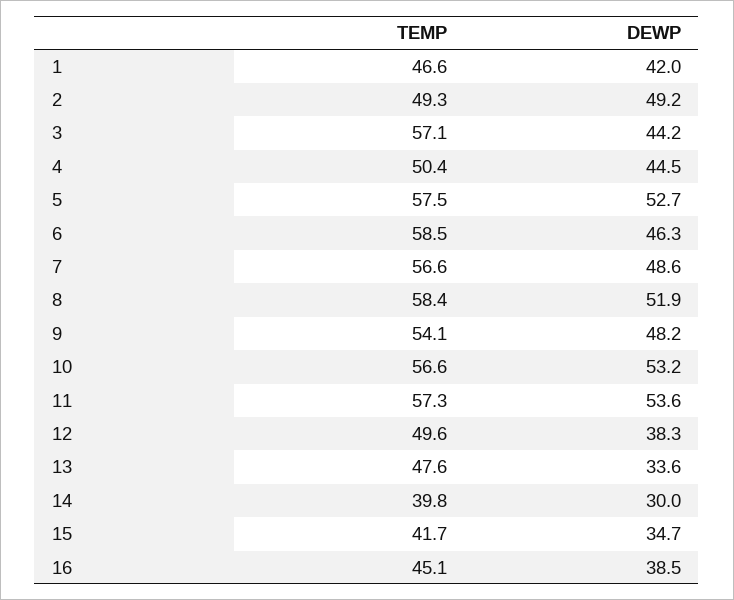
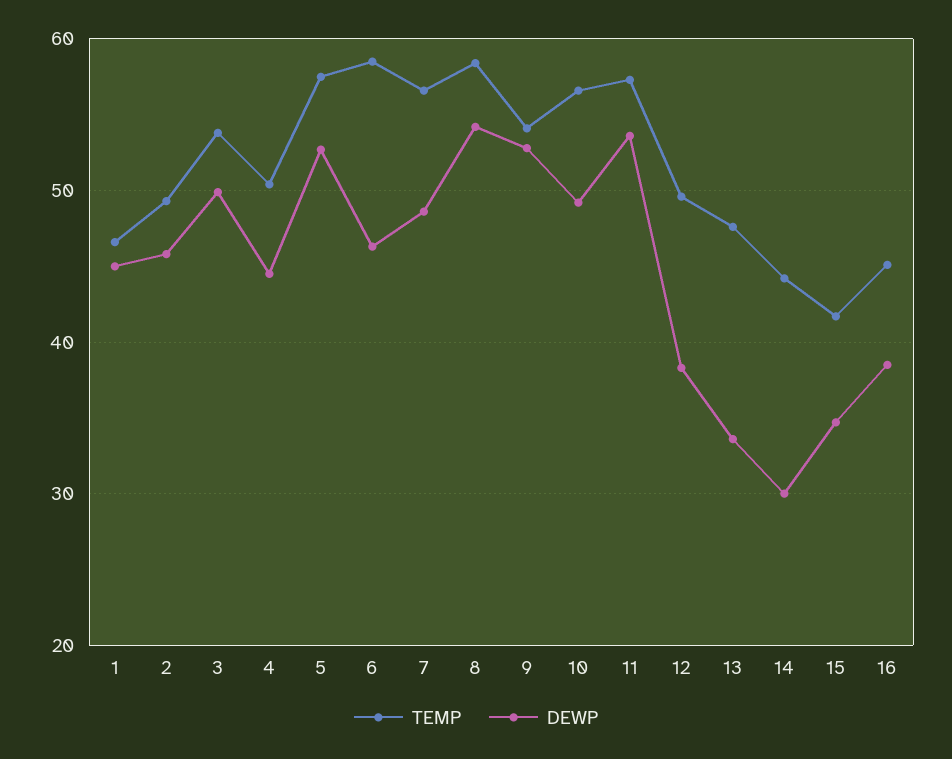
DEWP, 1: 42 -> 45
DEWP, 2: 49.2 -> 46
TEMP, 3: 57.1 -> 54
DEWP, 3: 44.2 -> 50
DEWP, 8: 51.9 -> 54
DEWP, 9: 48.2 -> 53
DEWP, 10: 53.2 -> 49
TEMP, 14: 39.8 -> 44

